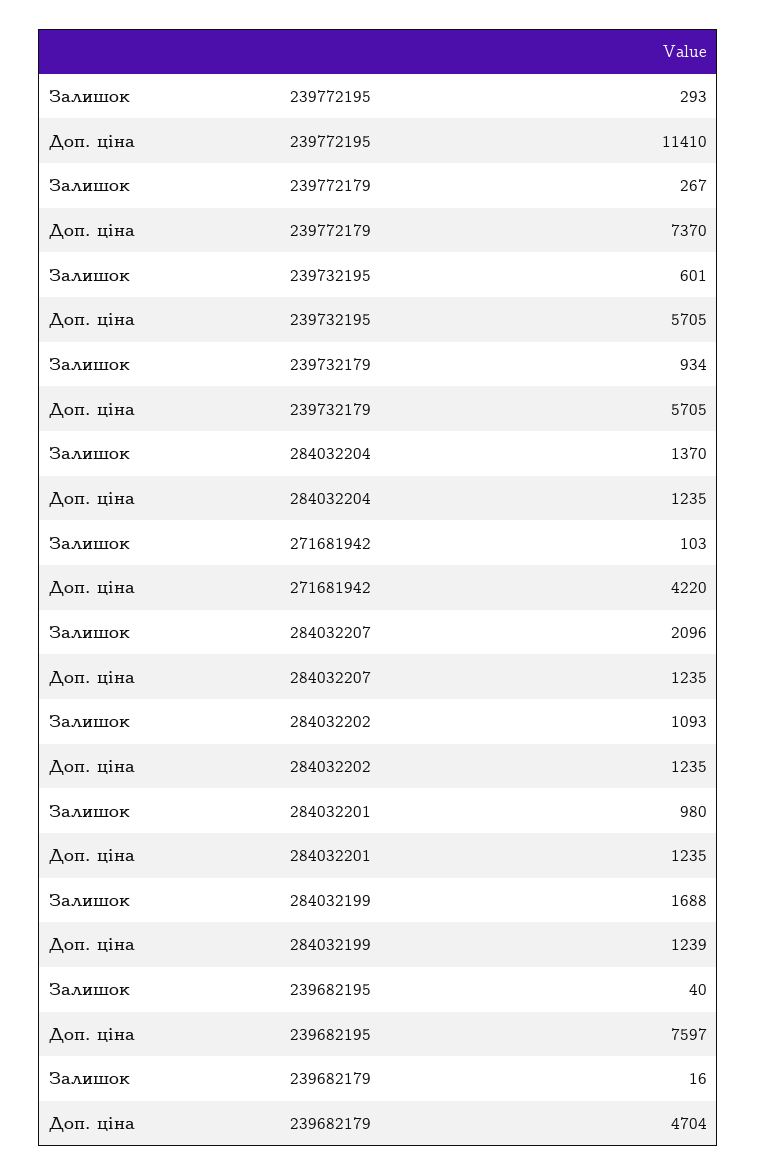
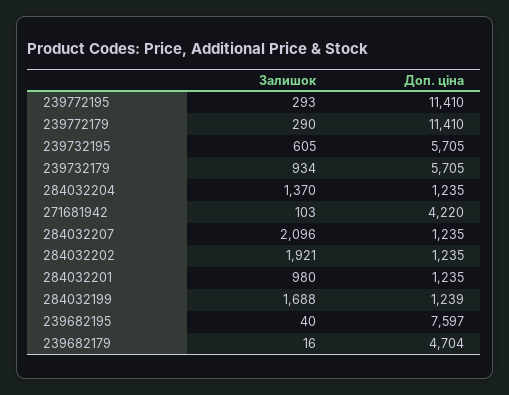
Залишок, 239772179: 267 -> 290
Доп. ціна, 239772179: 7370 -> 11410
Залишок, 239732195: 601 -> 605
Залишок, 284032202: 1093 -> 1921

